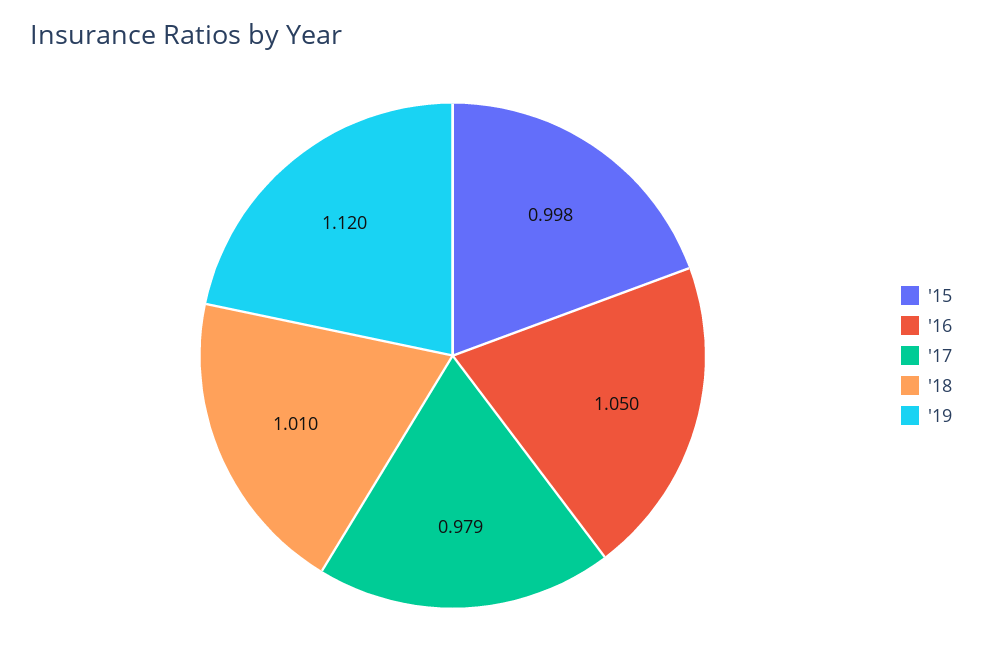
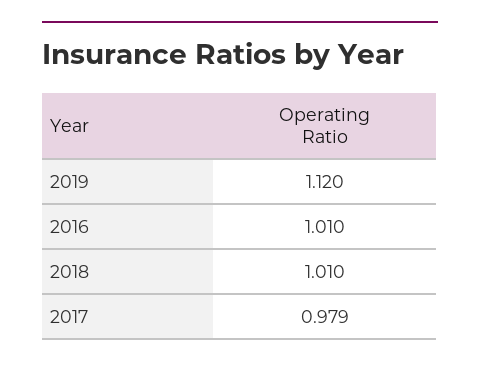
'15: 0.998 -> none
'16: 1.05 -> 1.01

